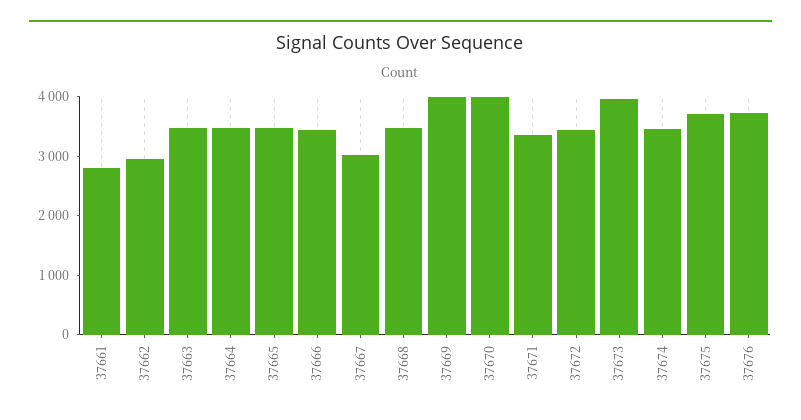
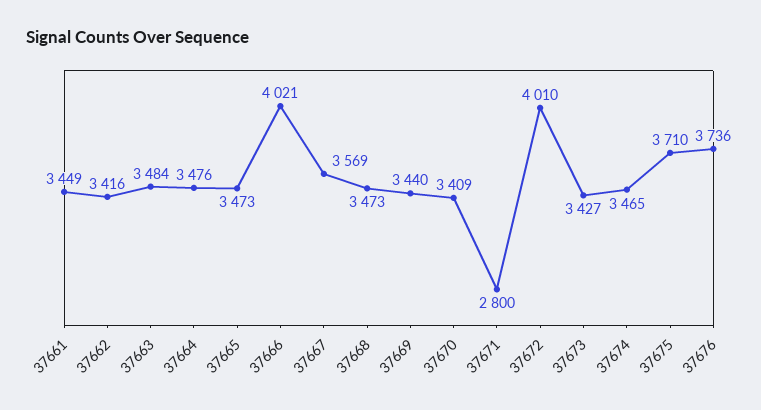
37661: 2800 -> 3449
37662: 3000 -> 3416
37666: 3400 -> 4021
37667: 3000 -> 3569
37669: 4000 -> 3440
37670: 4000 -> 3409
37671: 3400 -> 2800
37672: 3400 -> 4010
37673: 4000 -> 3427

